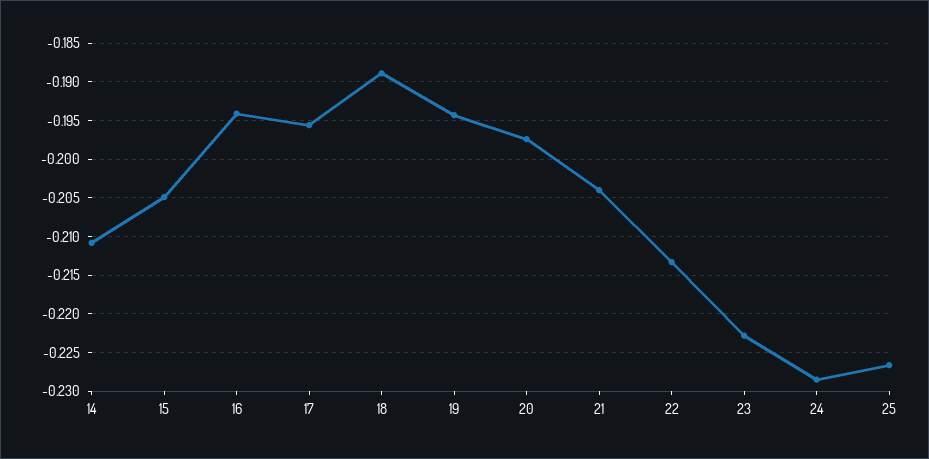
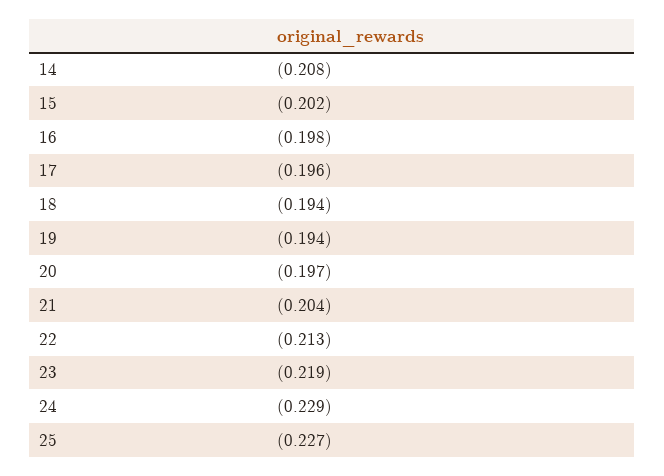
14: -0.211 -> -0.208
15: -0.205 -> -0.202
16: -0.194 -> -0.198
18: -0.189 -> -0.194
23: -0.223 -> -0.219

